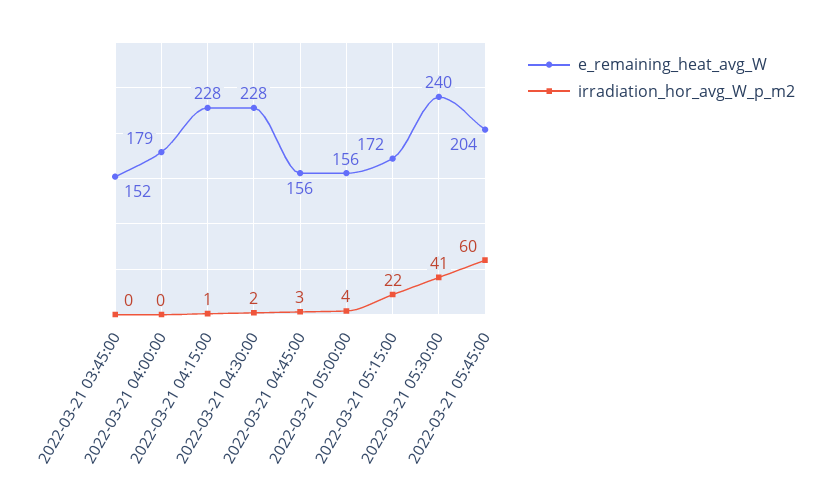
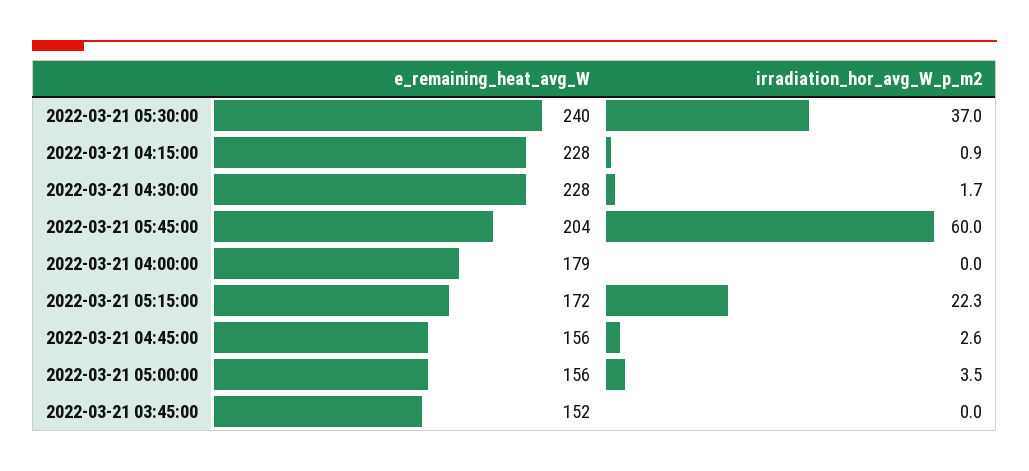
irradiation_hor_avg_W_p_m2, 2022-03-21 05:30:00: 41 -> 37

